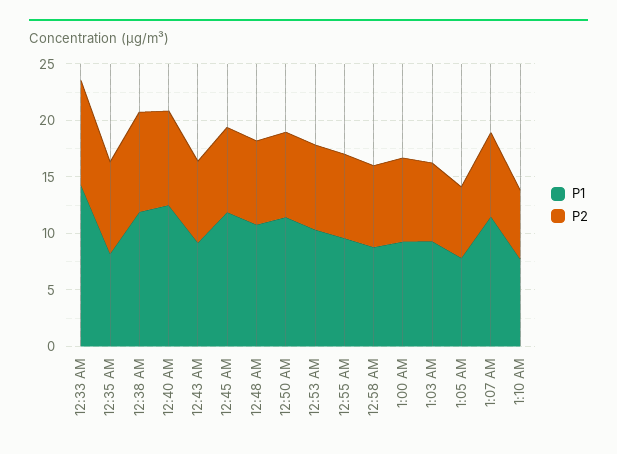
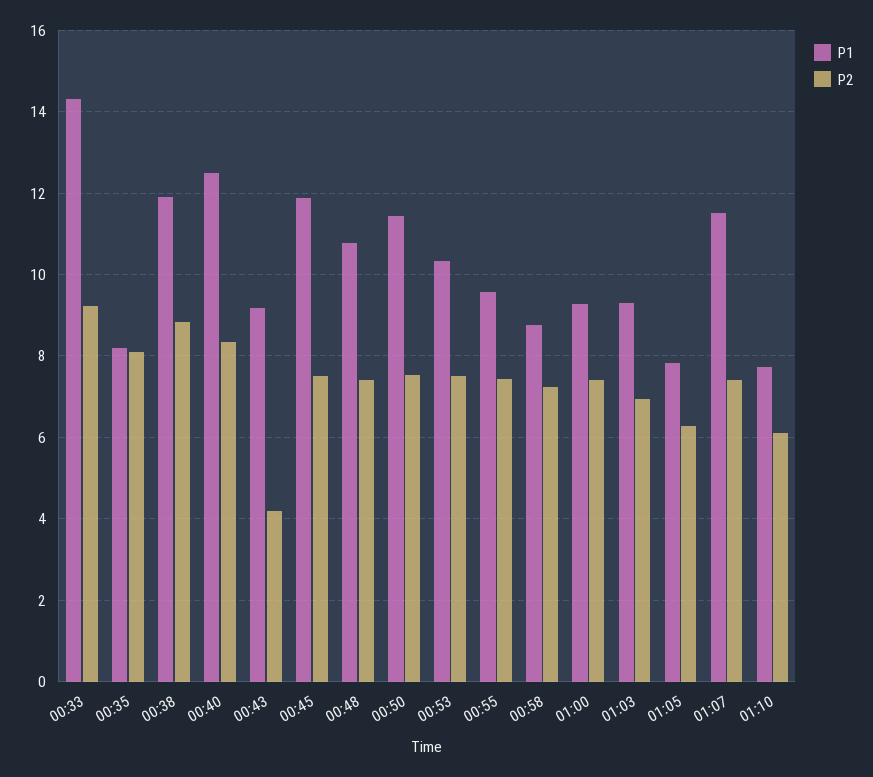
P2, 12:43 AM: 7 -> 4.2

